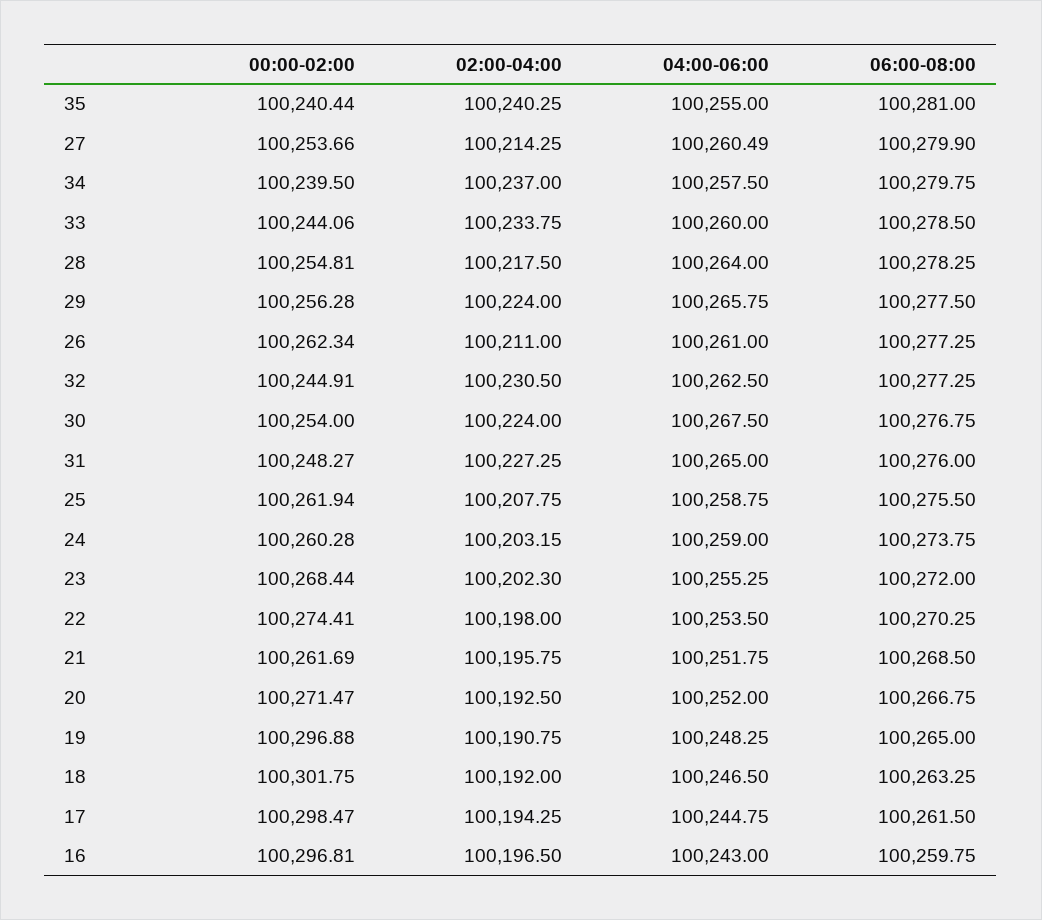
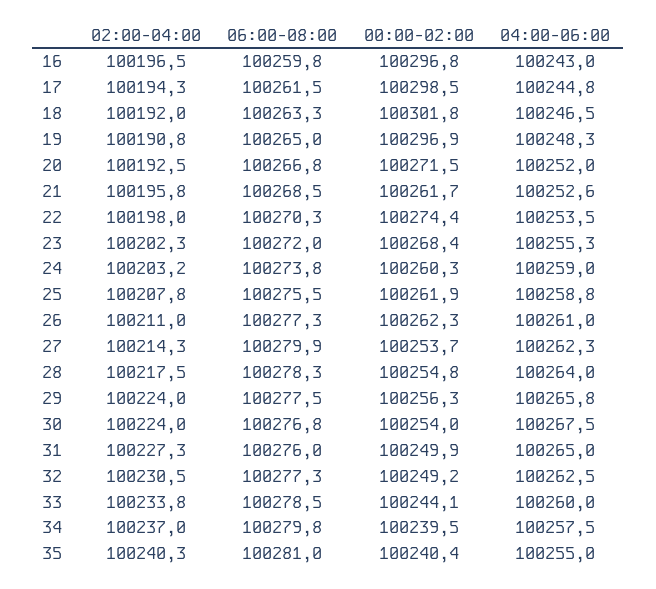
04:00-06:00, 27: 100260.49 -> 100262.3
00:00-02:00, 32: 100244.91 -> 100249.2
00:00-02:00, 31: 100248.27 -> 100249.9
04:00-06:00, 21: 100251.75 -> 100252.6

